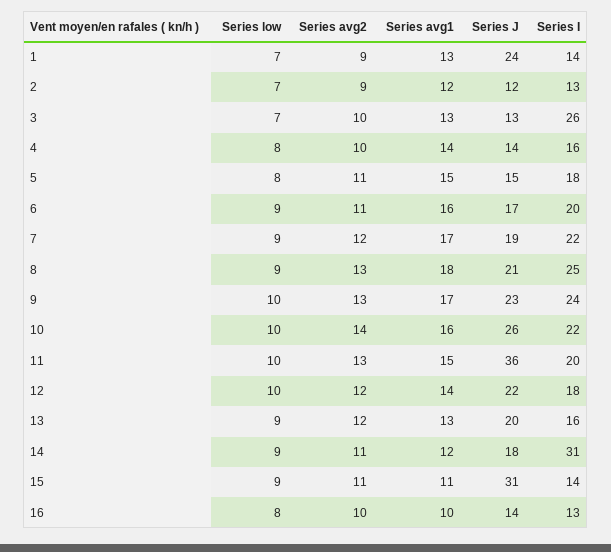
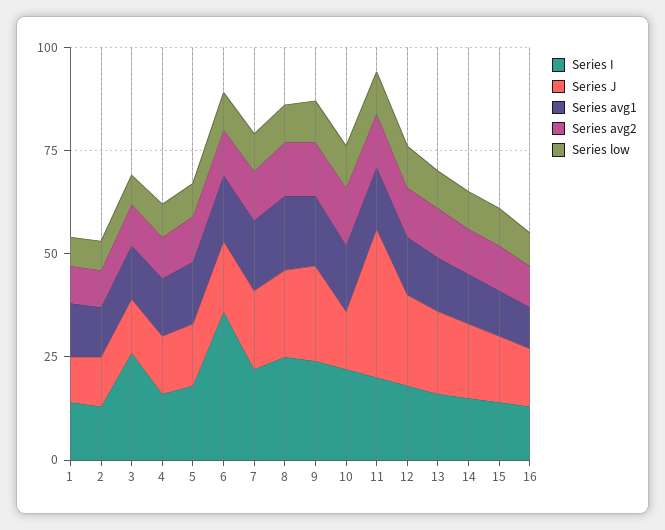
Series J, 1: 24 -> 10
Series I, 6: 20 -> 35
Series J, 10: 26 -> 15
Series I, 14: 31 -> 15
Series J, 15: 31 -> 15

